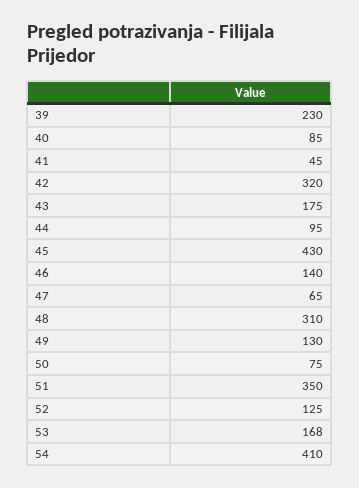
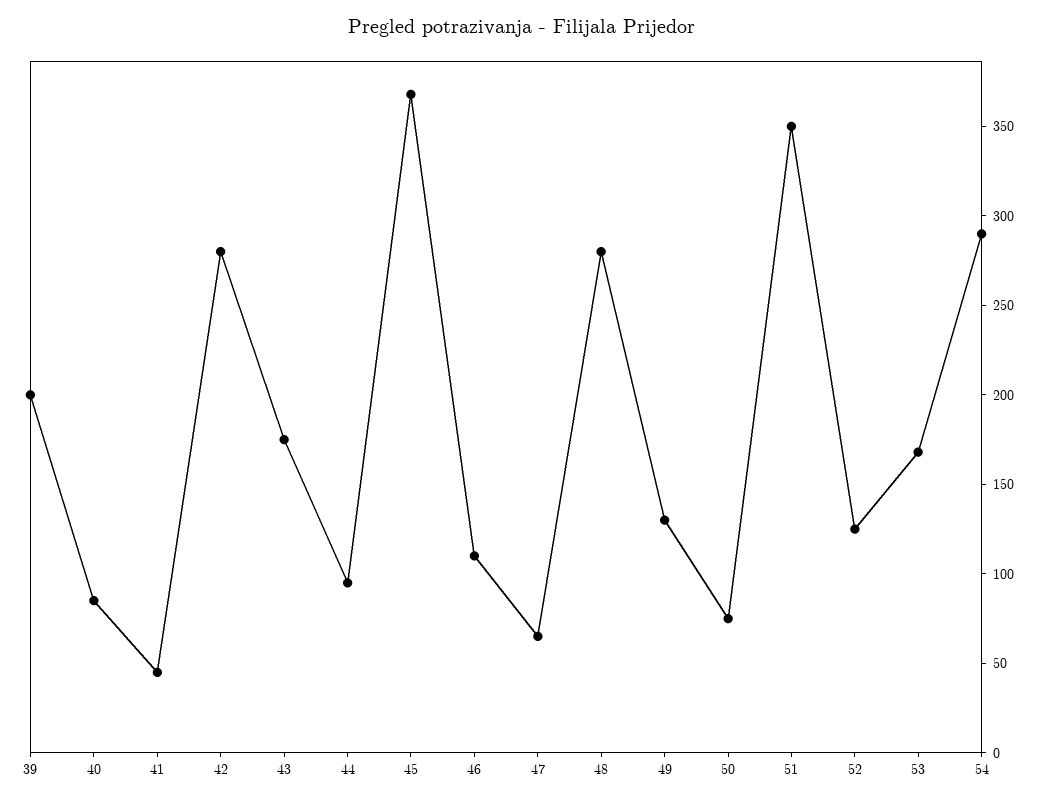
39: 230 -> 200
42: 320 -> 280
45: 430 -> 370
46: 140 -> 110
48: 310 -> 280
54: 410 -> 290

